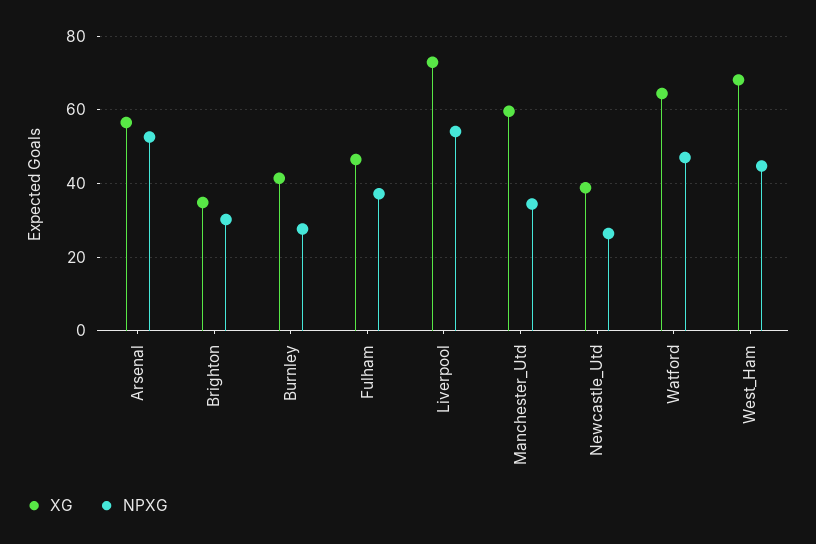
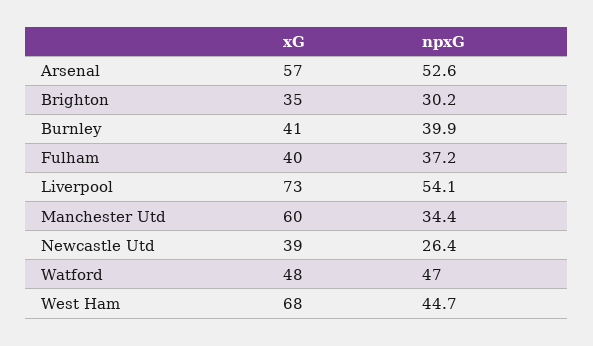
NPXG, Burnley: 28 -> 39.9
XG, Fulham: 46 -> 40
XG, Watford: 64 -> 48

